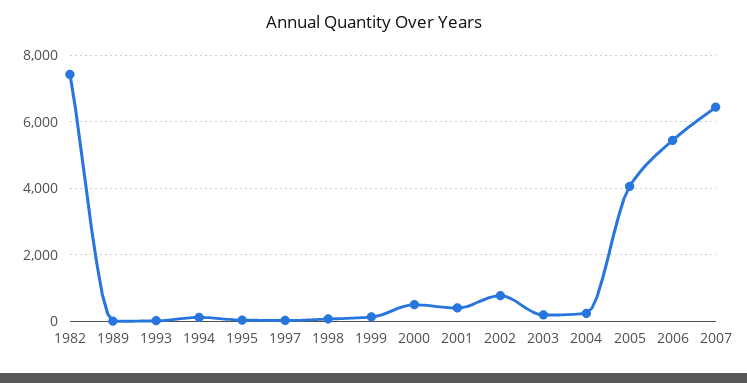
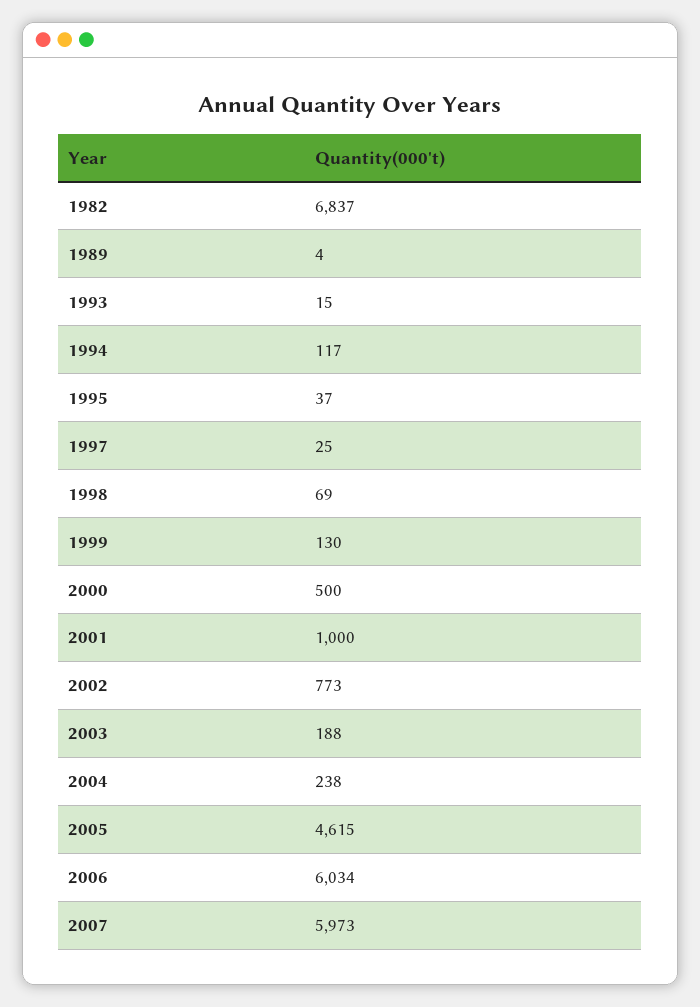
1982: 7400 -> 6837
2001: 400 -> 1000
2005: 4000 -> 4615
2006: 5400 -> 6034
2007: 6400 -> 5973

